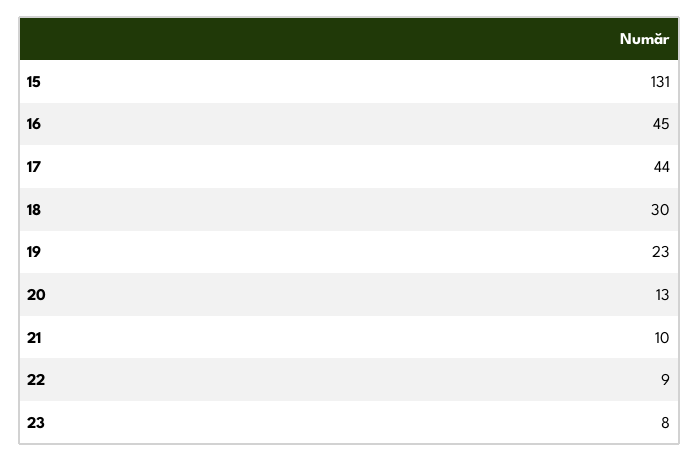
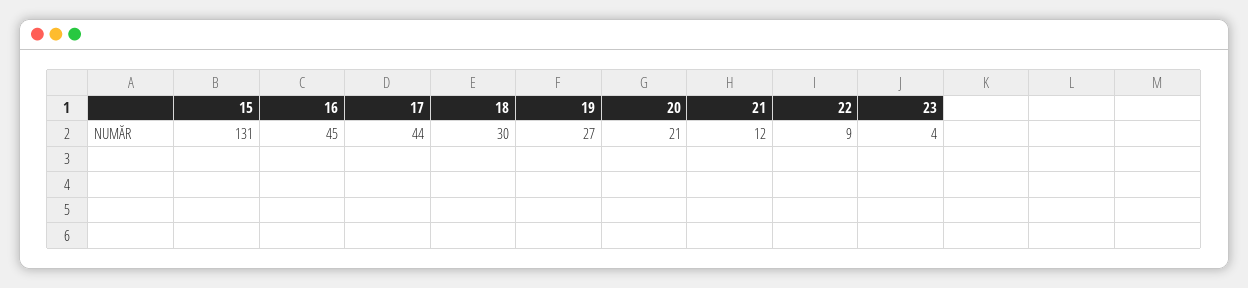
19: 23 -> 27
20: 13 -> 21
21: 10 -> 12
23: 8 -> 4

